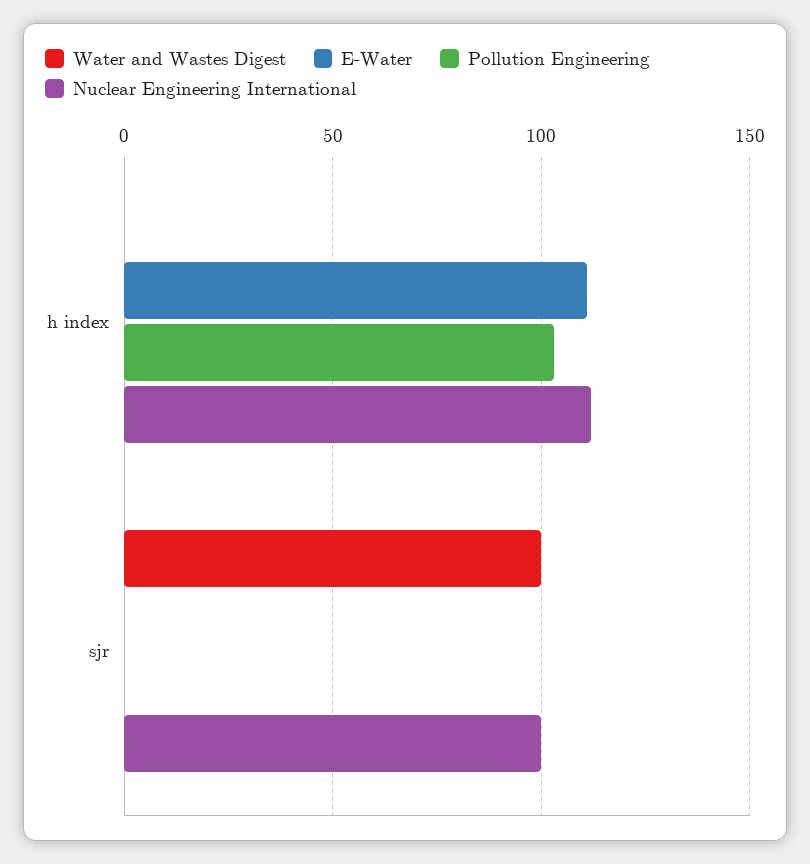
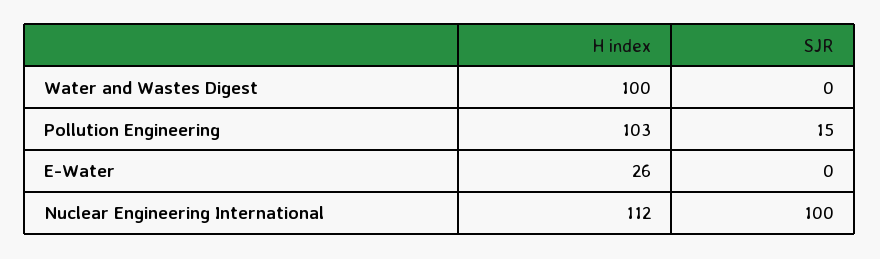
Water and Wastes Digest, h index: 0 -> 100
E-Water, h index: 110 -> 26
Water and Wastes Digest, sjr: 100 -> 0
Pollution Engineering, sjr: 0 -> 15

